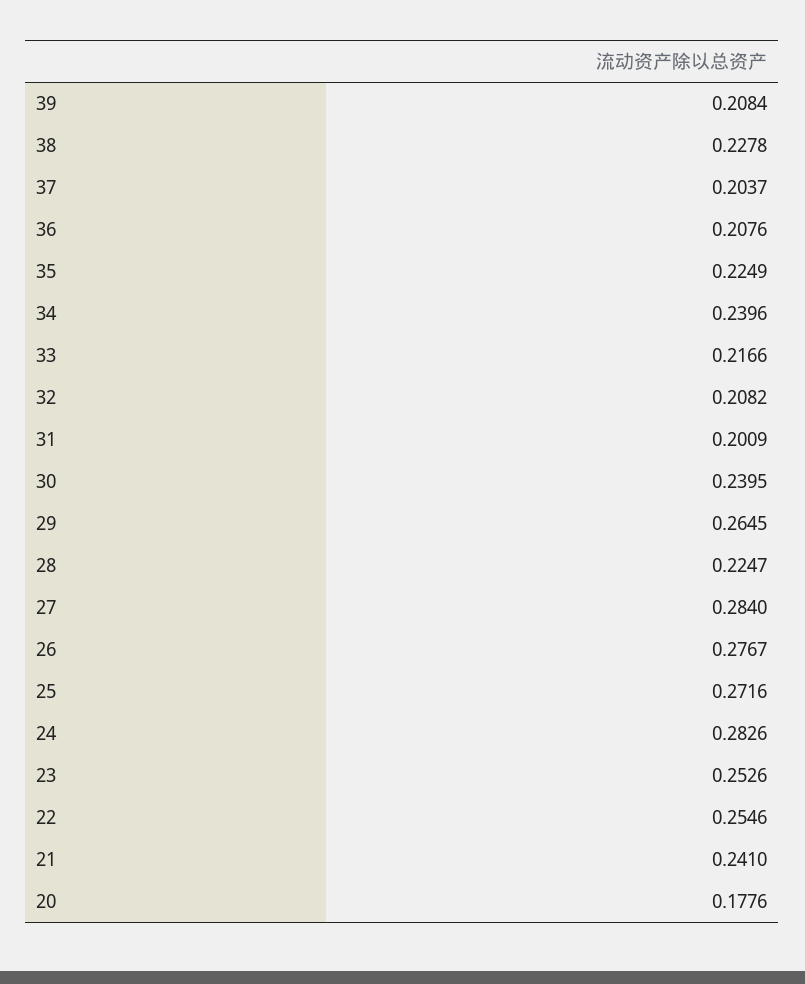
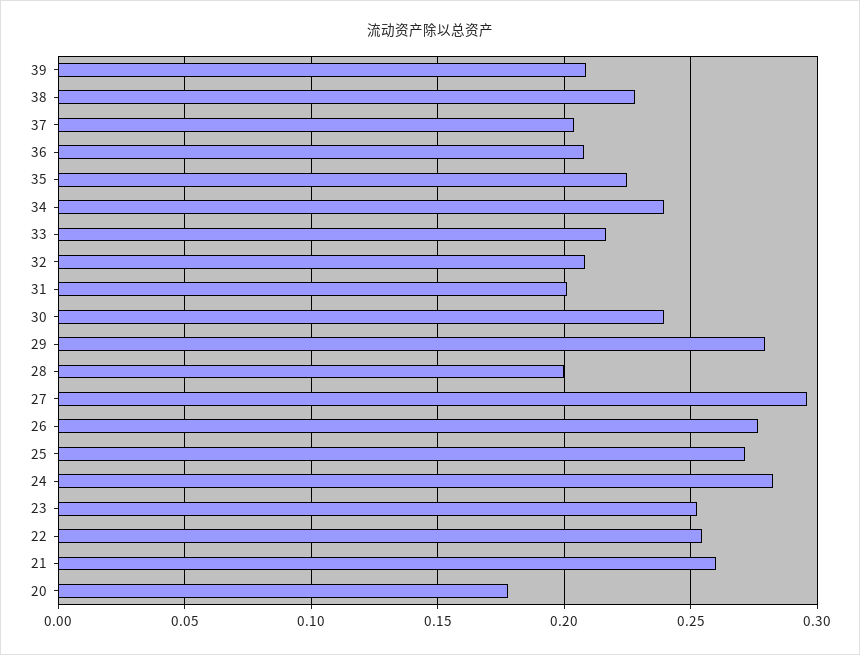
29: 0.2645 -> 0.28
28: 0.2247 -> 0.2
27: 0.284 -> 0.295
21: 0.241 -> 0.26

